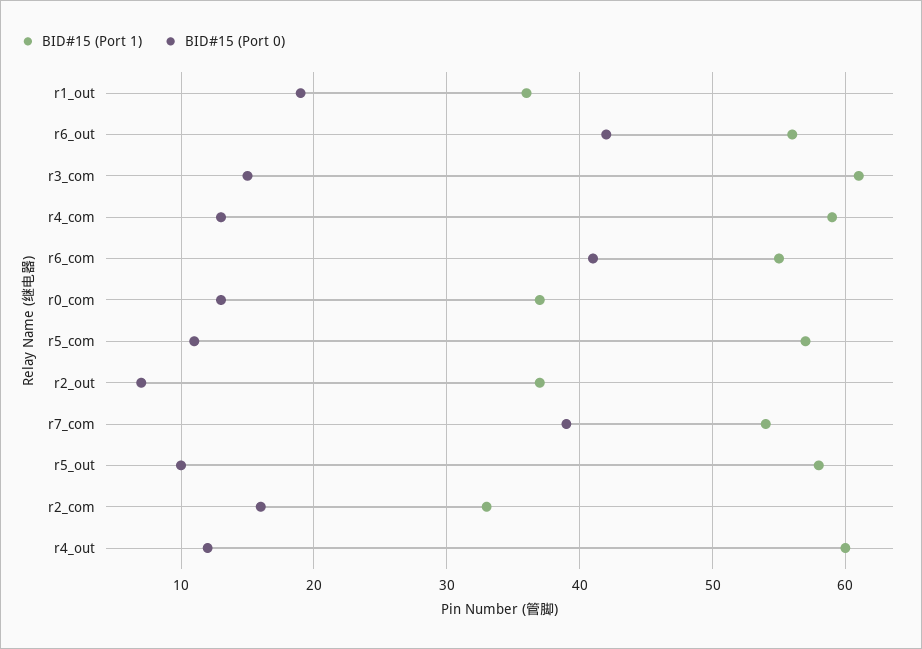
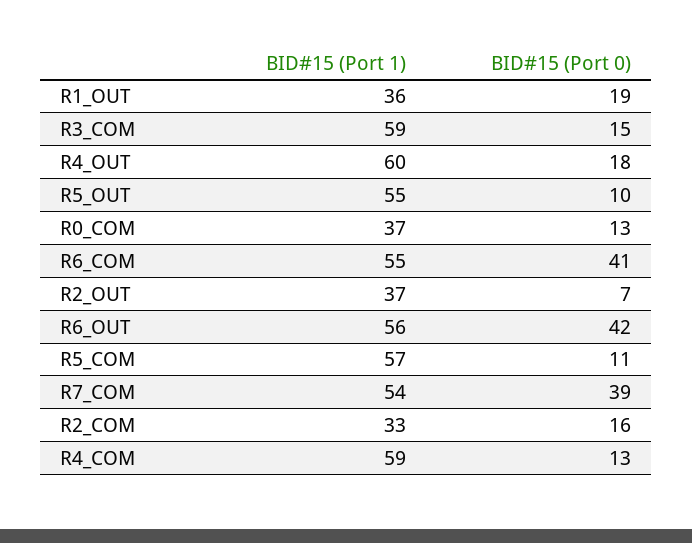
BID#15 (Port 1), r3_com: 61 -> 59
BID#15 (Port 1), r5_out: 58 -> 55
BID#15 (Port 0), r4_out: 12 -> 18

